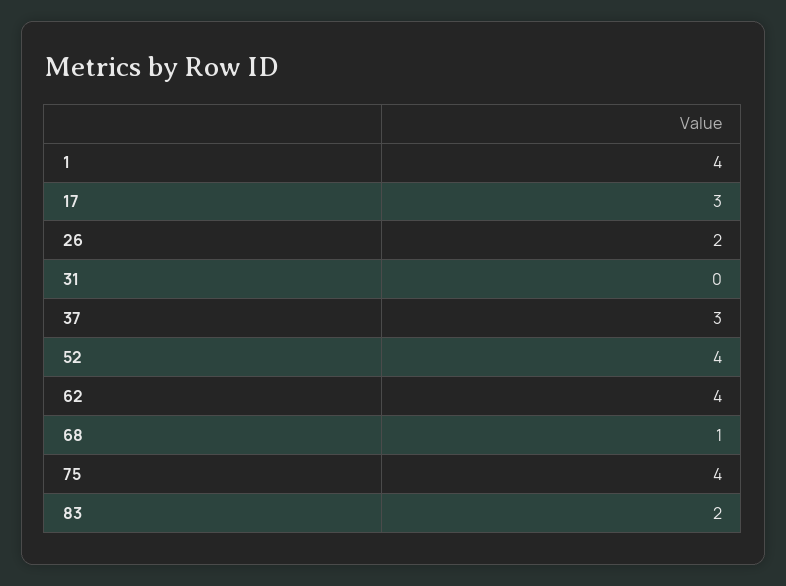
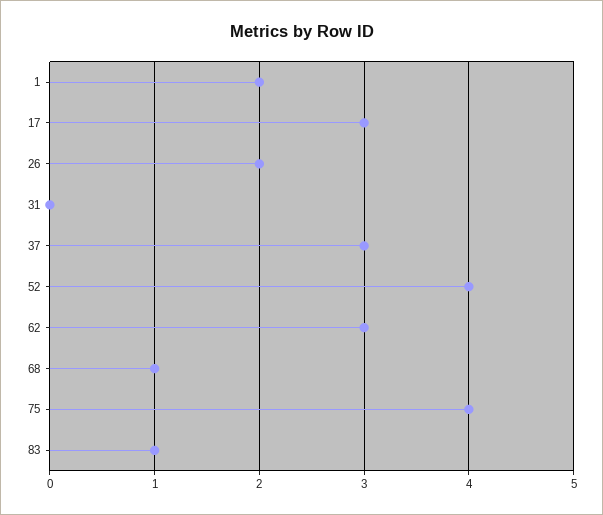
1: 4 -> 2
62: 4 -> 3
83: 2 -> 1

